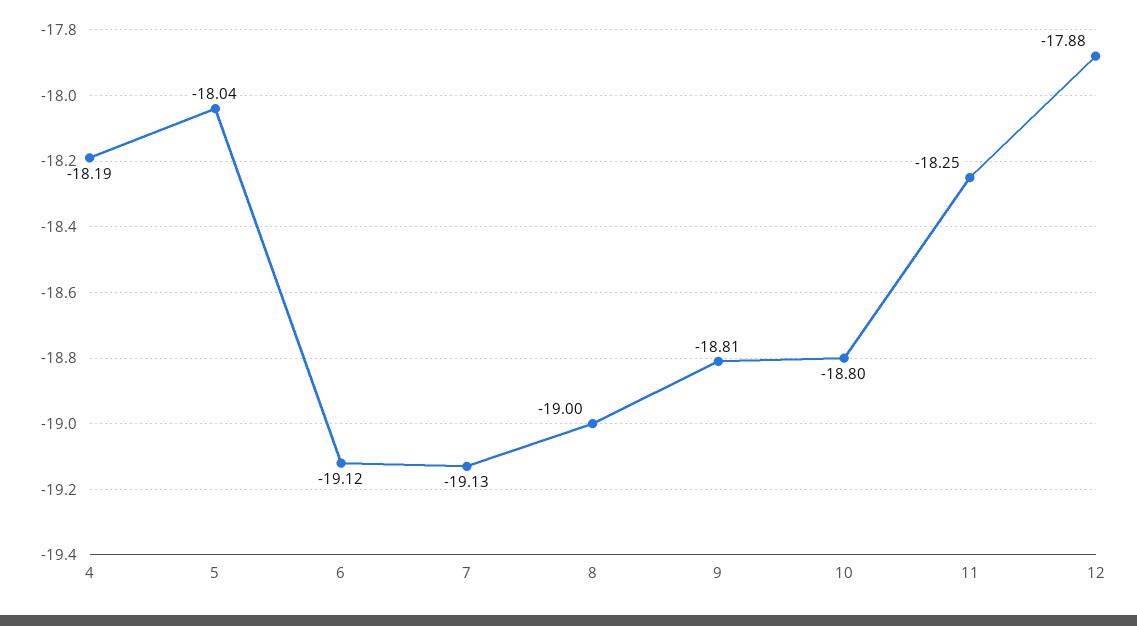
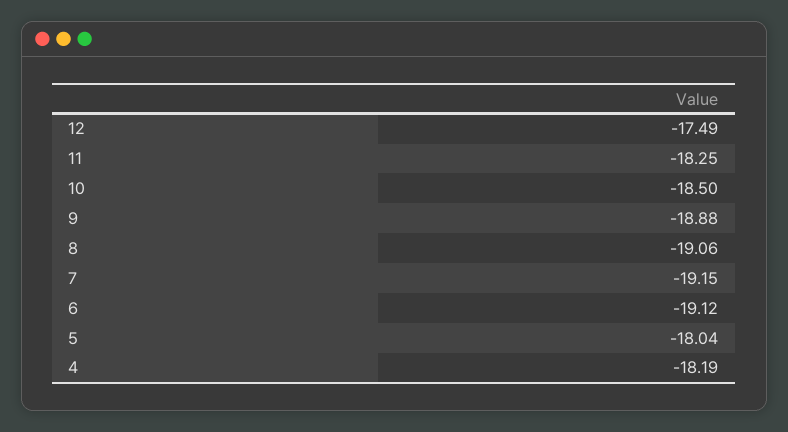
7: -19.13 -> -19.15
8: -19 -> -19.06
9: -18.81 -> -18.88
10: -18.8 -> -18.5
12: -17.88 -> -17.49

